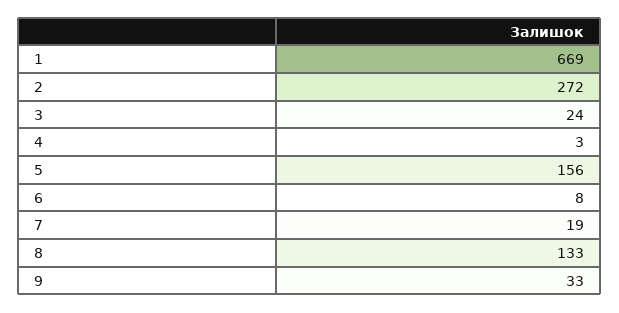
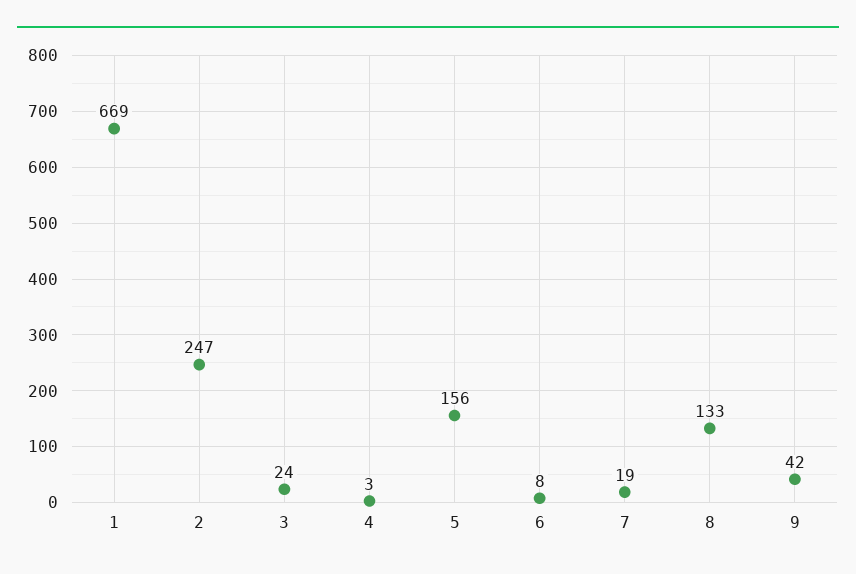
2: 272 -> 247
9: 33 -> 42

